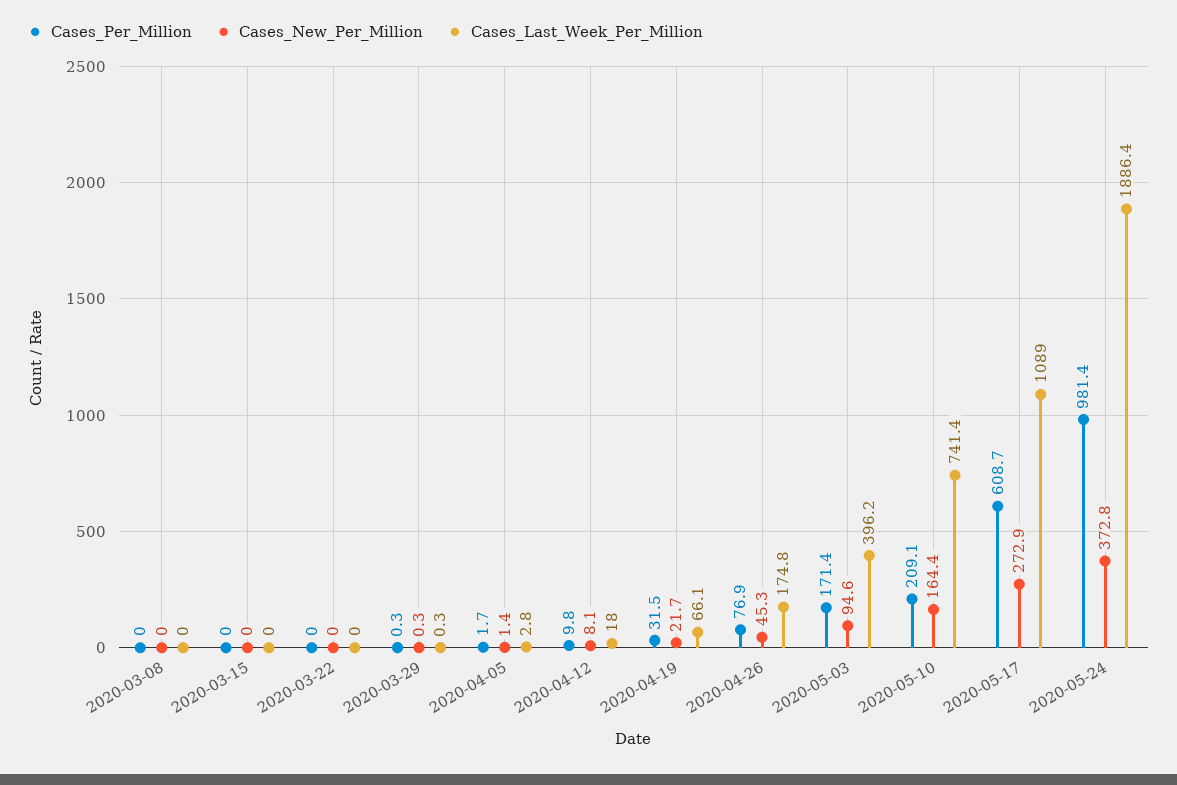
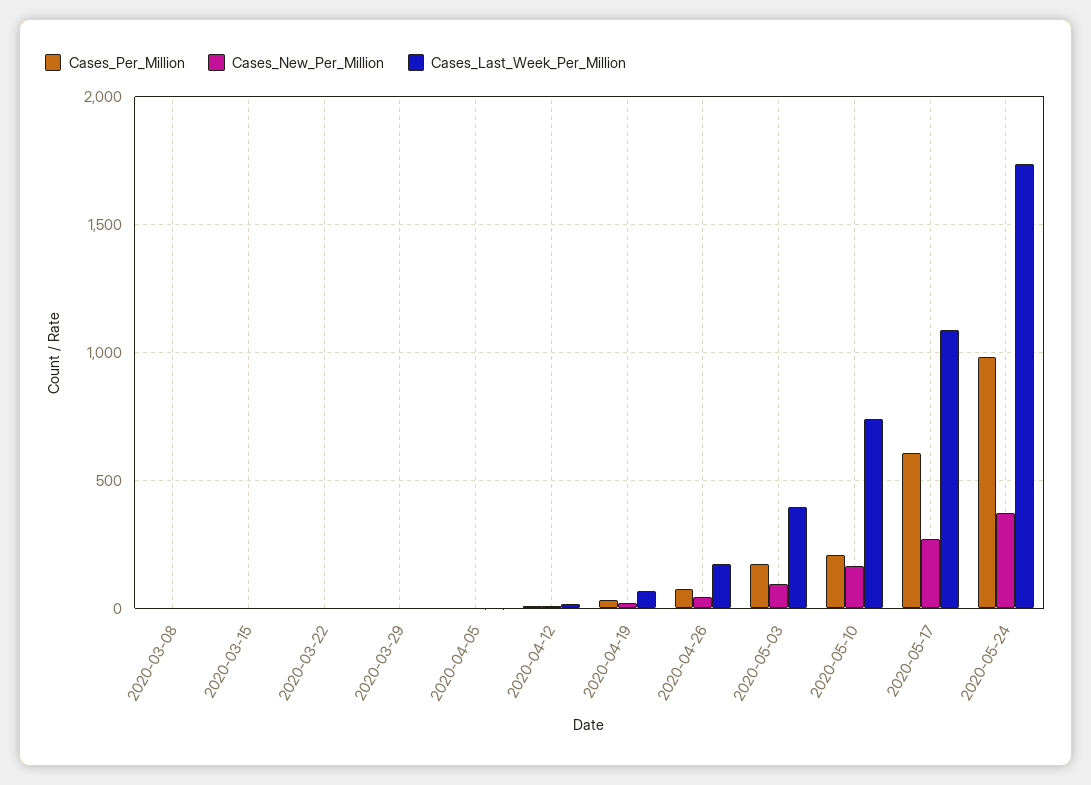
Cases_Last_Week_Per_Million, 2020-05-24: 1886.4 -> 1750

